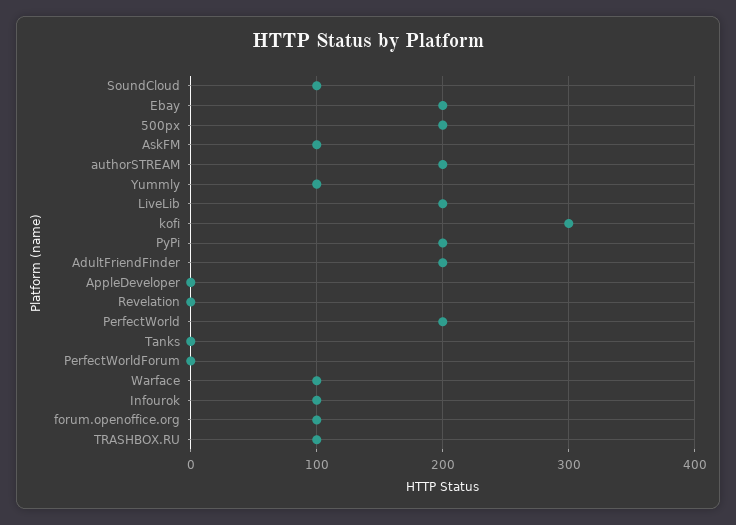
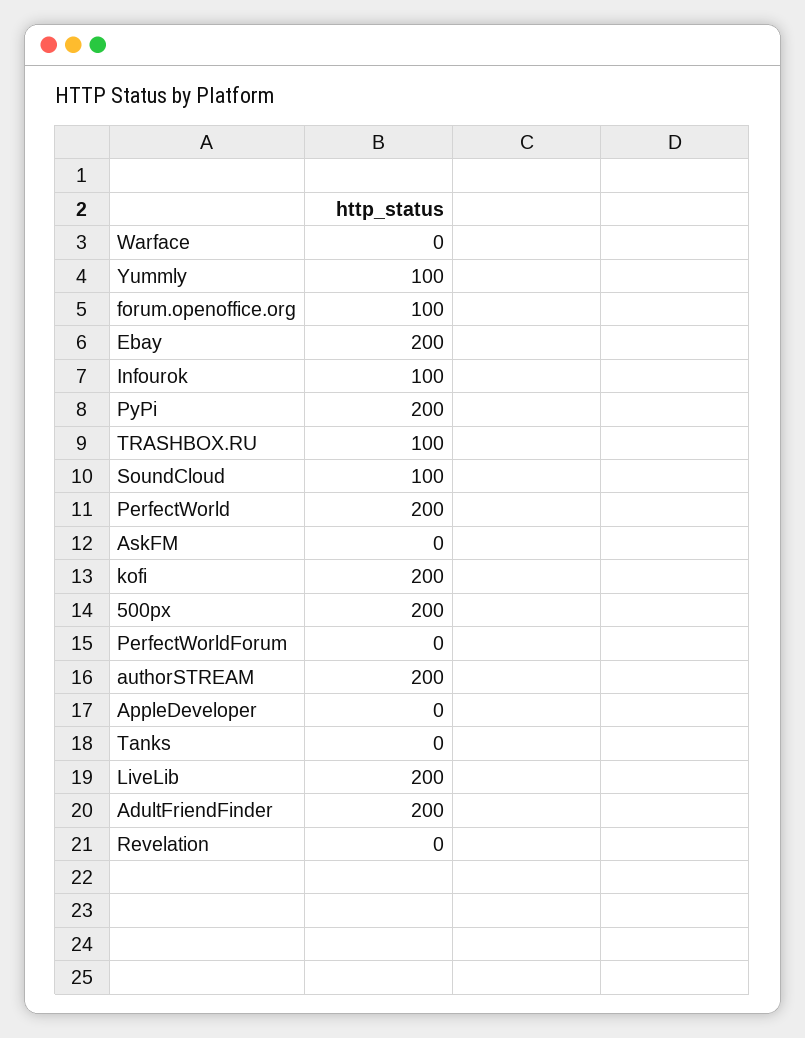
AskFM: 100 -> 0
kofi: 300 -> 200
Warface: 100 -> 0

